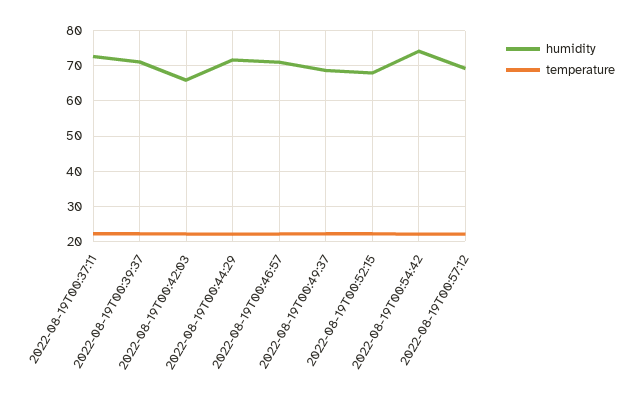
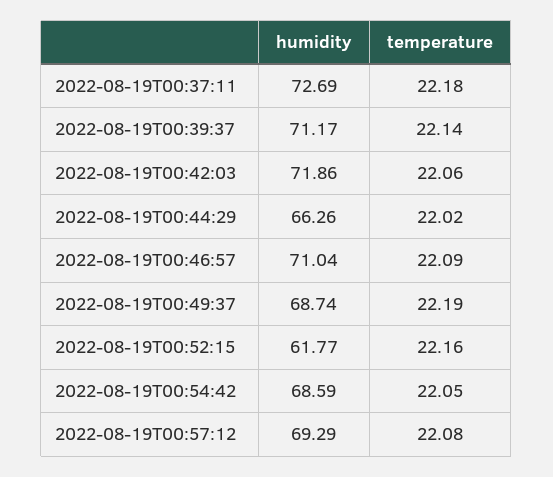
humidity, 2022-08-19T00:42:03: 66 -> 71.86
humidity, 2022-08-19T00:44:29: 72 -> 66.26
humidity, 2022-08-19T00:52:15: 68 -> 61.77
humidity, 2022-08-19T00:54:42: 74 -> 68.59

